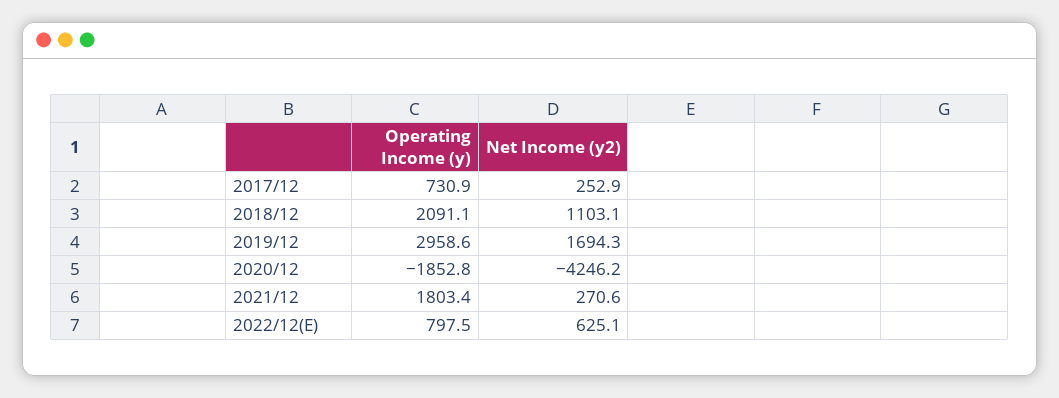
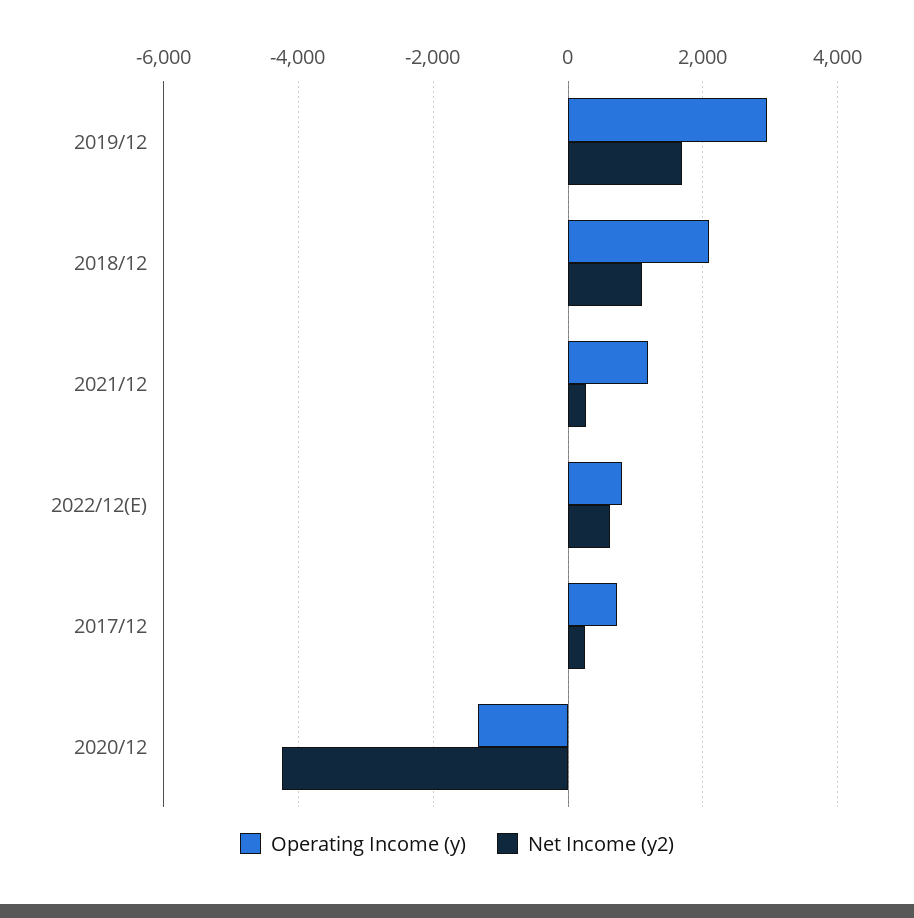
Operating Income (y), 2020/12: -1852.8 -> -1400
Operating Income (y), 2021/12: 1803.4 -> 1200

